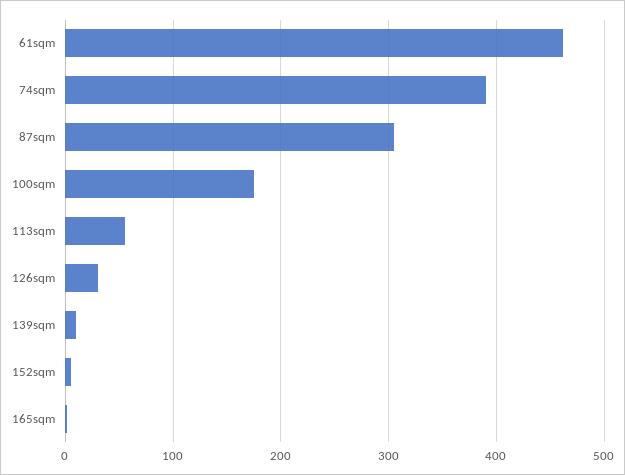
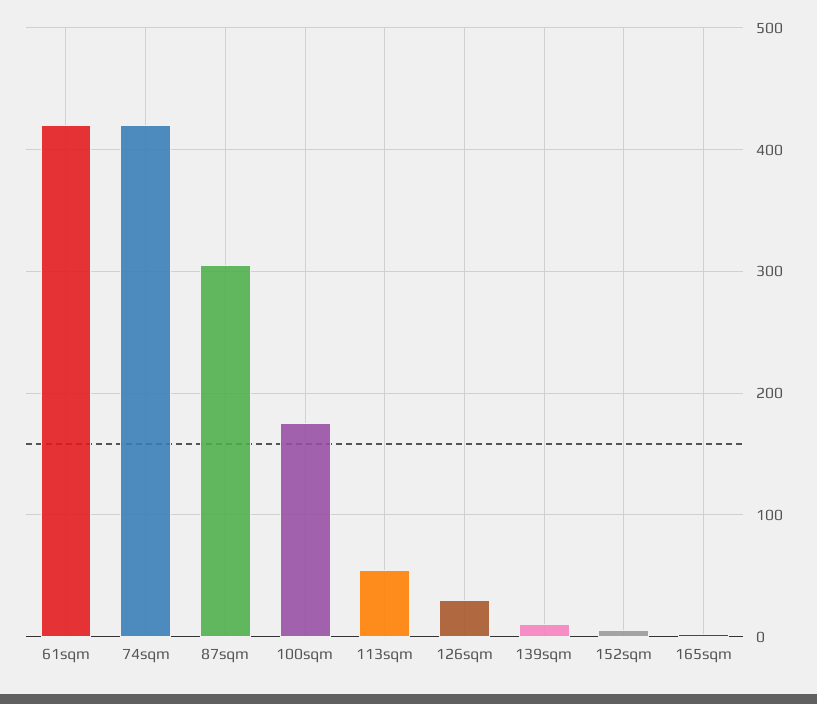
61sqm: 460 -> 420
74sqm: 390 -> 420

